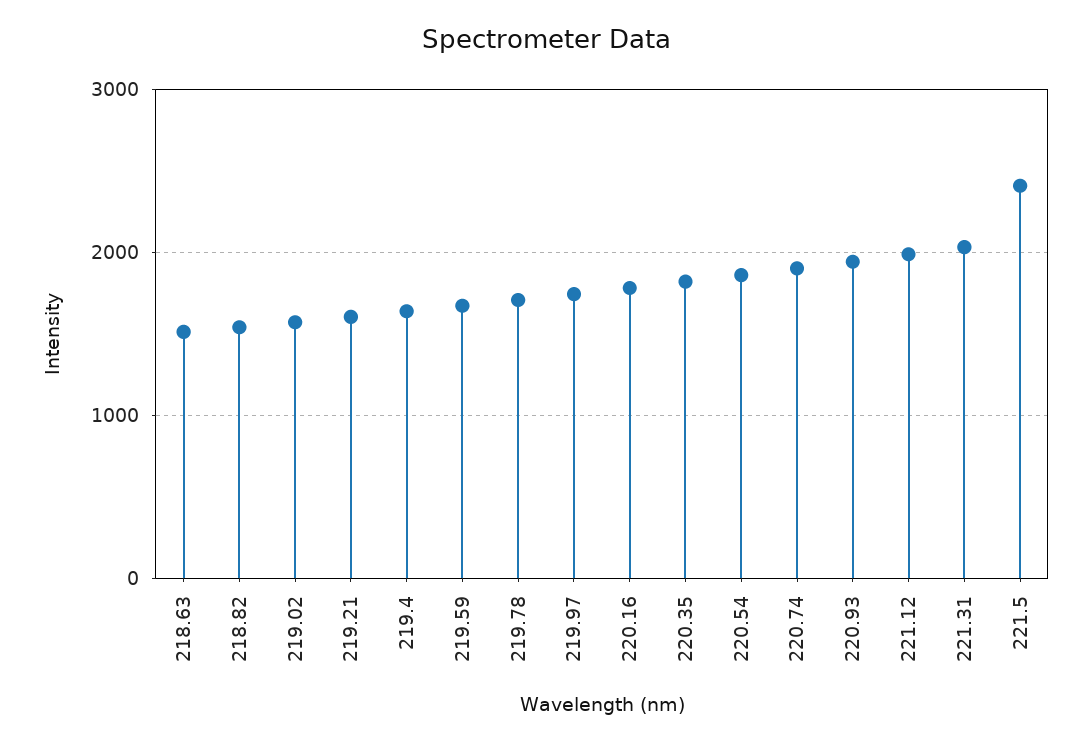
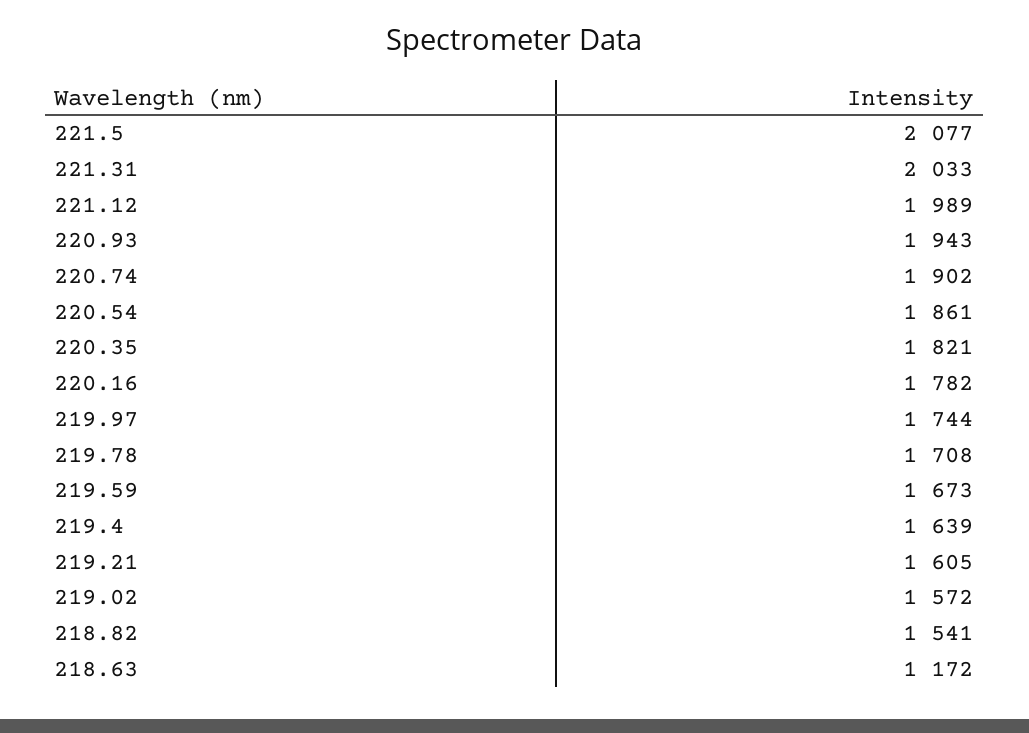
218.63: 1500 -> 1172
221.5: 2400 -> 2077

